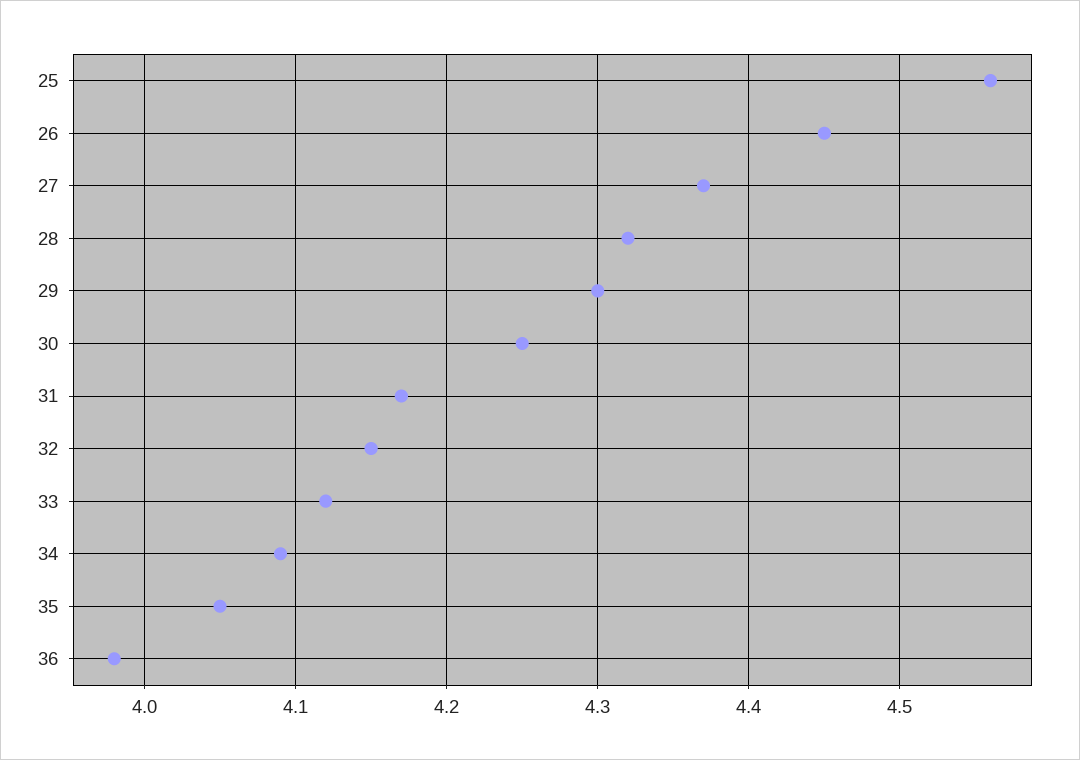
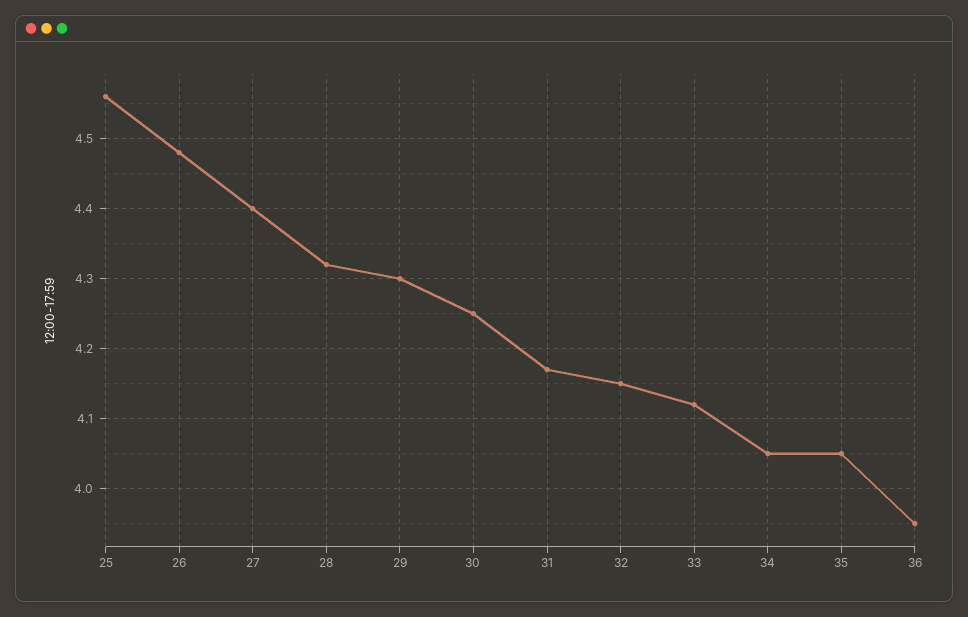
26: 4.45 -> 4.48
27: 4.37 -> 4.4
34: 4.09 -> 4.05
36: 3.98 -> 3.95

